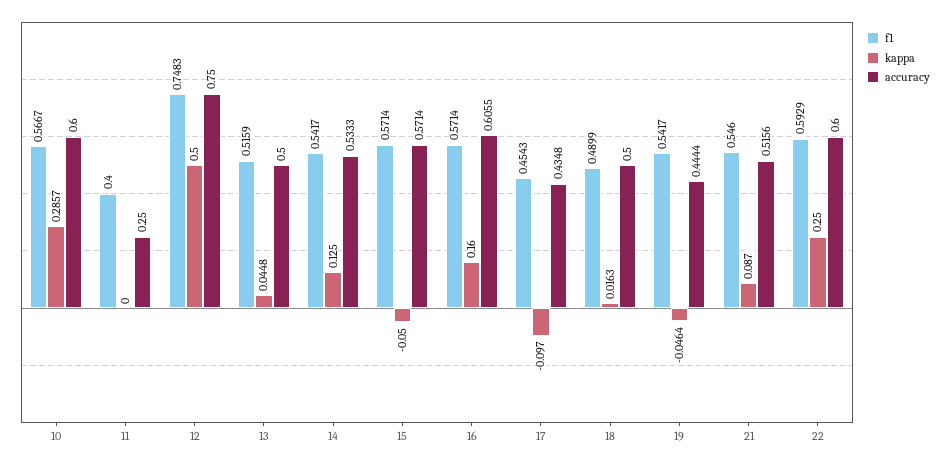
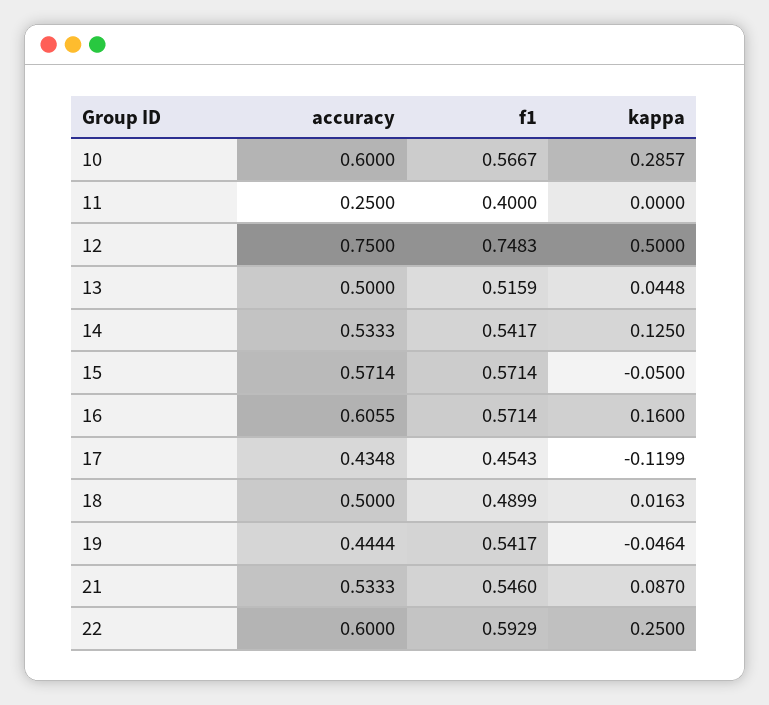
kappa, 17: -0.097 -> -0.1199
accuracy, 21: 0.5156 -> 0.5333

